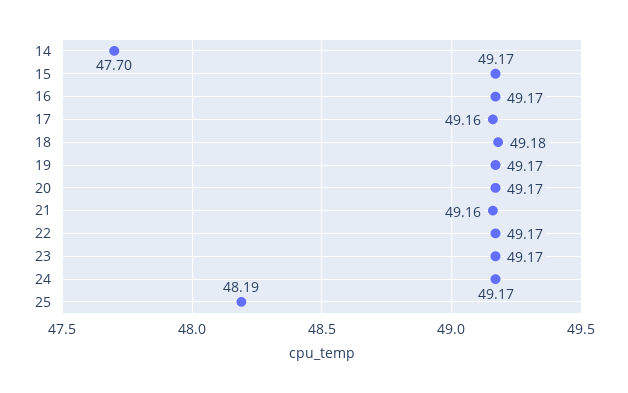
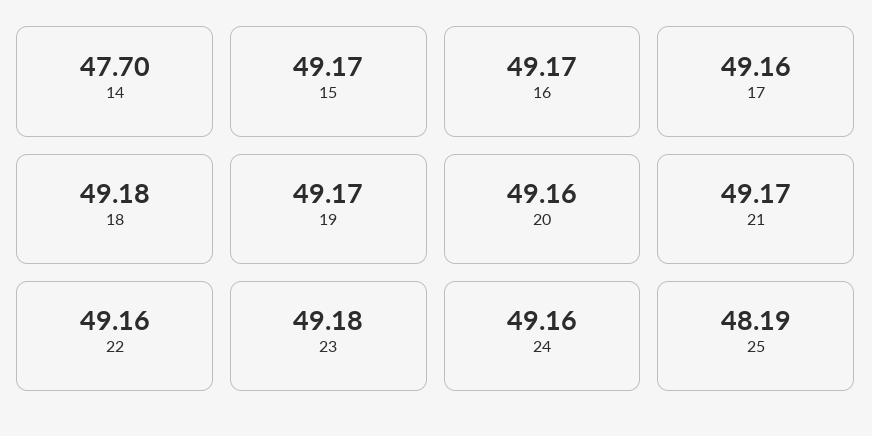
20: 49.17 -> 49.16
21: 49.16 -> 49.17
22: 49.17 -> 49.16
23: 49.17 -> 49.18
24: 49.17 -> 49.16

